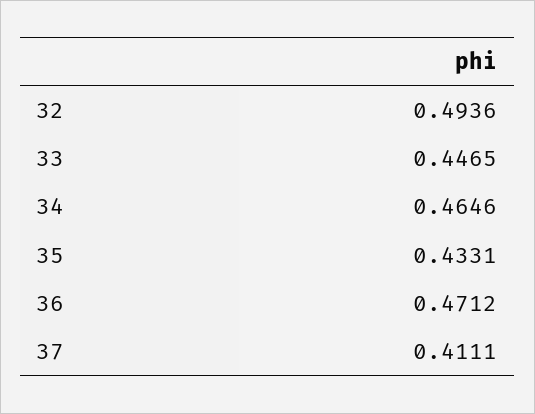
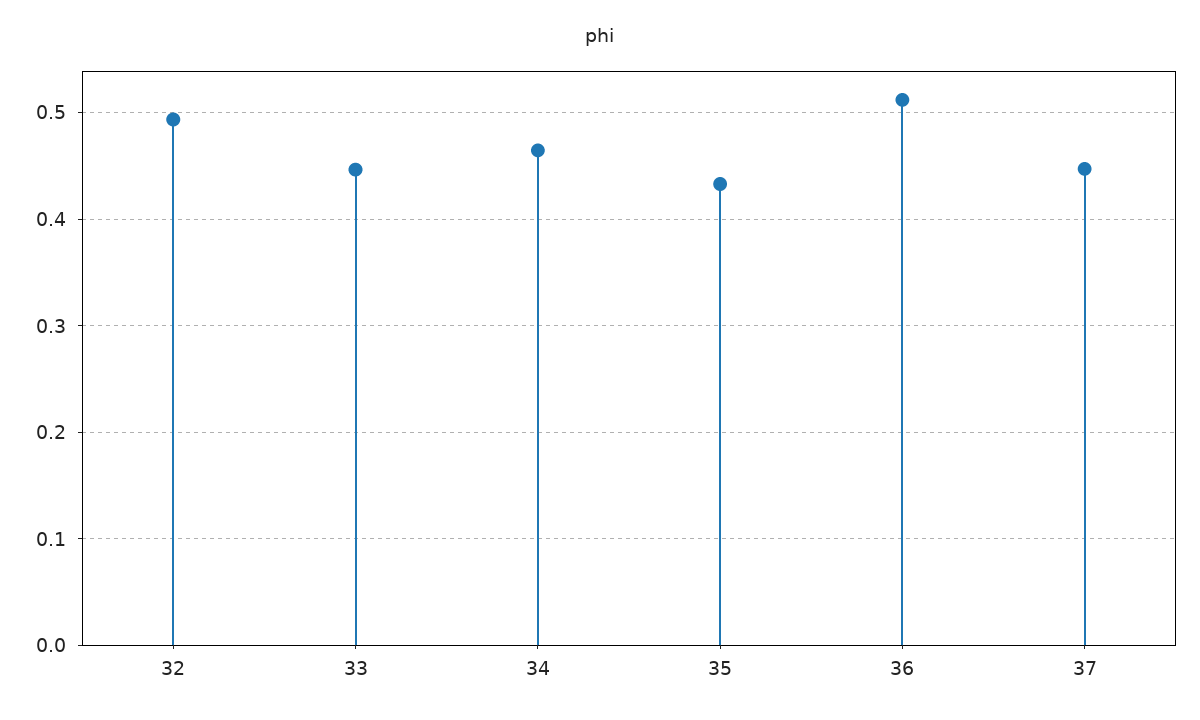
36: 0.4712 -> 0.51
37: 0.4111 -> 0.45

